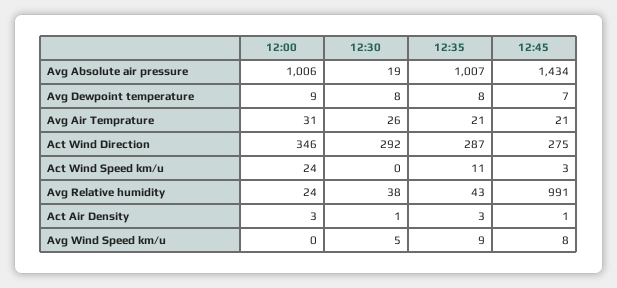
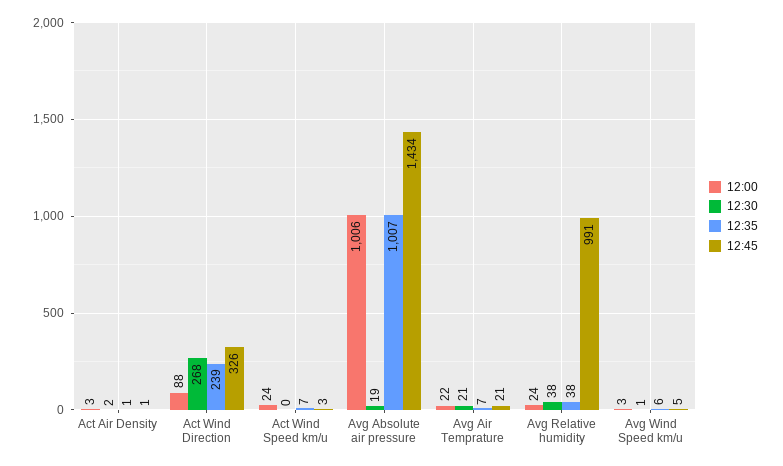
12:00, Avg Dewpoint temperature: 9 -> none
12:30, Avg Dewpoint temperature: 8 -> none
12:35, Avg Dewpoint temperature: 8 -> none
12:45, Avg Dewpoint temperature: 7 -> none
12:00, Avg Air Temprature: 31 -> 22
12:30, Avg Air Temprature: 26 -> 21
12:35, Avg Air Temprature: 21 -> 7
12:00, Act Wind Direction: 346 -> 88
12:30, Act Wind Direction: 292 -> 268
12:35, Act Wind Direction: 287 -> 239
12:45, Act Wind Direction: 275 -> 326
12:35, Act Wind Speed km/u: 11 -> 7
12:35, Avg Relative humidity: 43 -> 38
12:30, Act Air Density: 1 -> 2
12:35, Act Air Density: 3 -> 1
12:00, Avg Wind Speed km/u: 0 -> 3
12:30, Avg Wind Speed km/u: 5 -> 1
12:35, Avg Wind Speed km/u: 9 -> 6
12:45, Avg Wind Speed km/u: 8 -> 5

